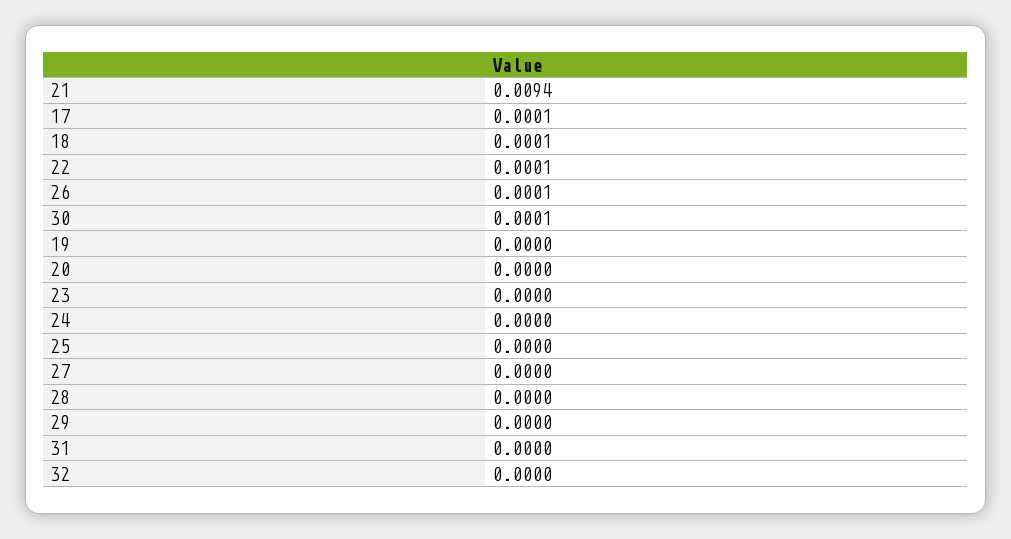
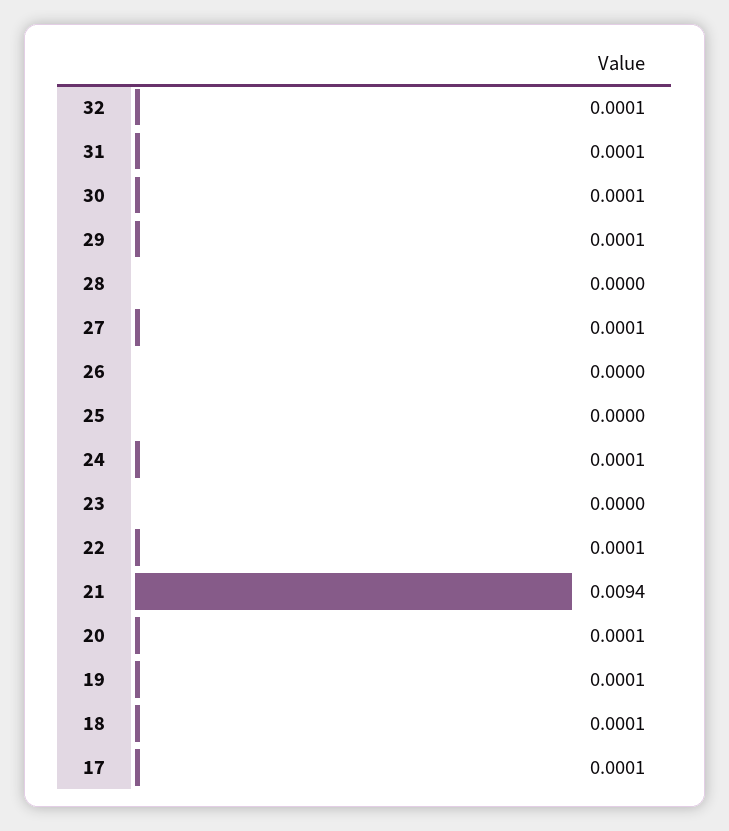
26: 0.0001 -> 0
19: 0 -> 0.0001
20: 0 -> 0.0001
24: 0 -> 0.0001
27: 0 -> 0.0001
29: 0 -> 0.0001
31: 0 -> 0.0001
32: 0 -> 0.0001

